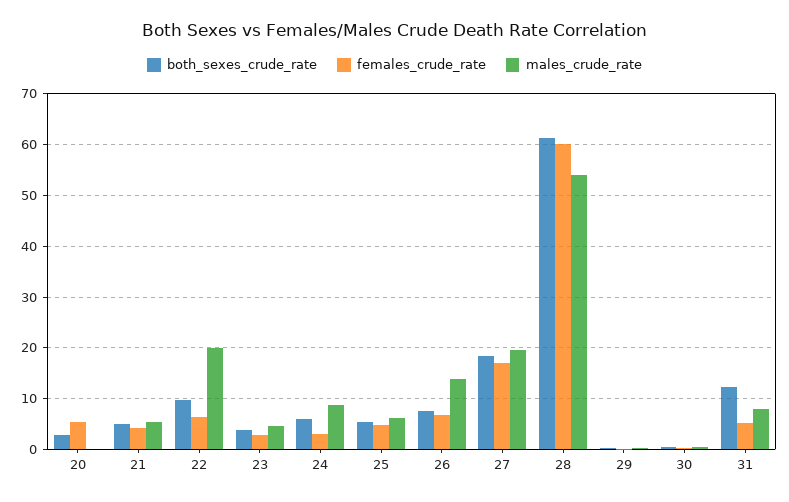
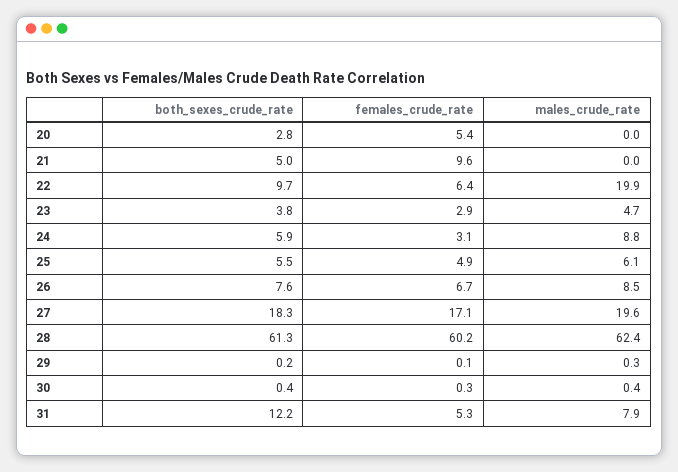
females_crude_rate, 21: 4 -> 9.6
males_crude_rate, 21: 6 -> 0
males_crude_rate, 26: 14 -> 8.5
males_crude_rate, 28: 54 -> 62.4

